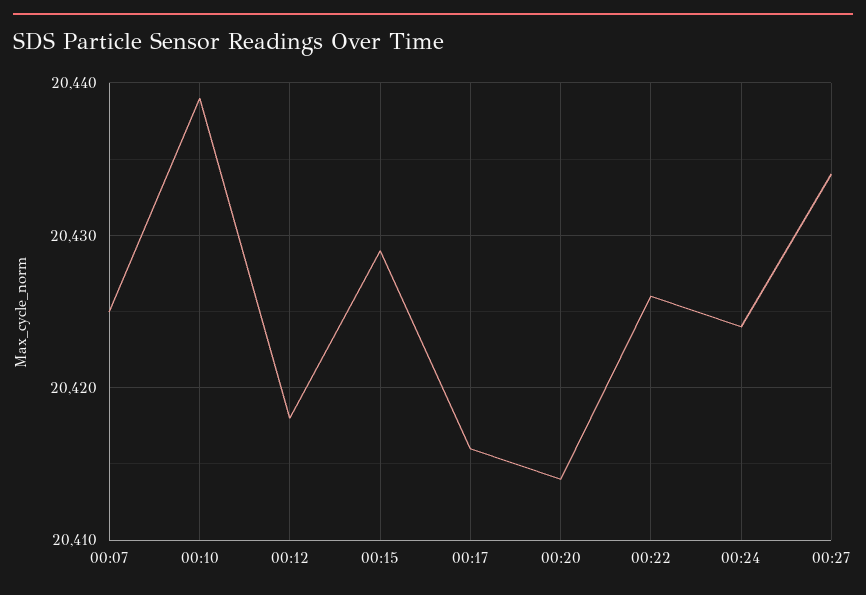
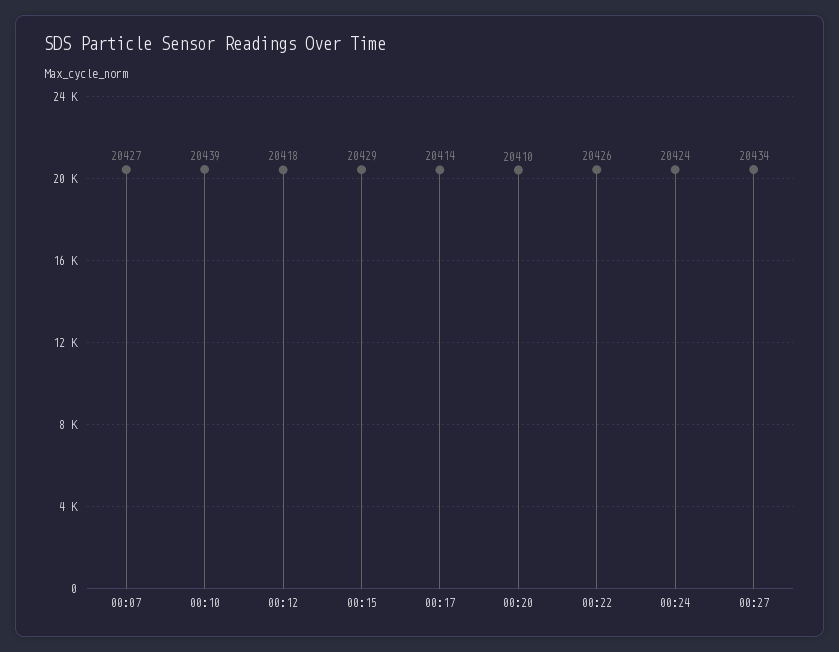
00:07: 20425 -> 20427
00:17: 20416 -> 20414
00:20: 20414 -> 20410

